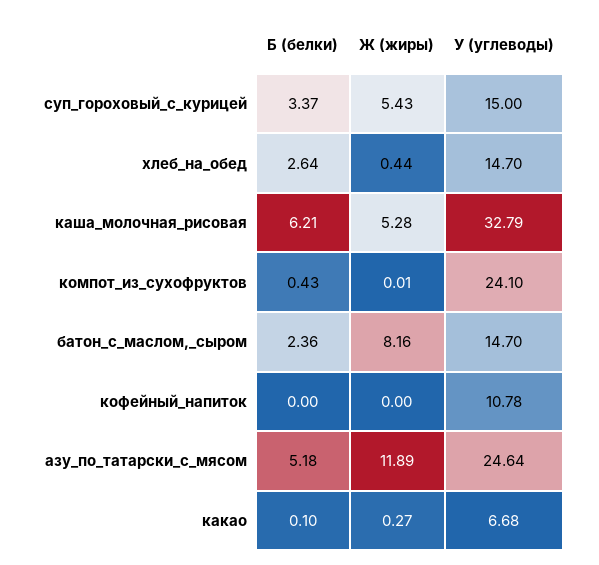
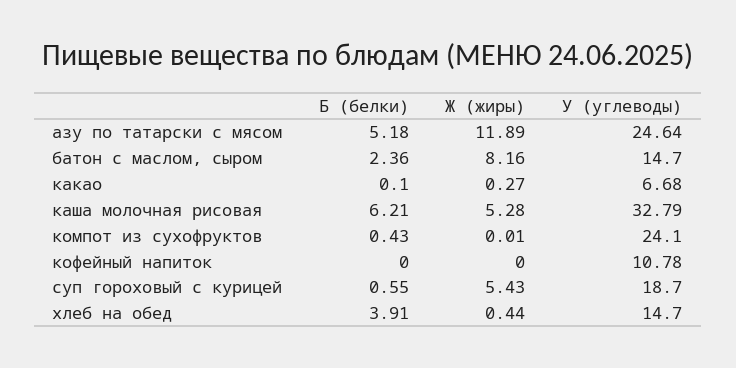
Б (белки), суп_гороховый_с_курицей: 3.37 -> 0.55
У (углеводы), суп_гороховый_с_курицей: 15 -> 18.7
Б (белки), хлеб_на_обед: 2.64 -> 3.91

